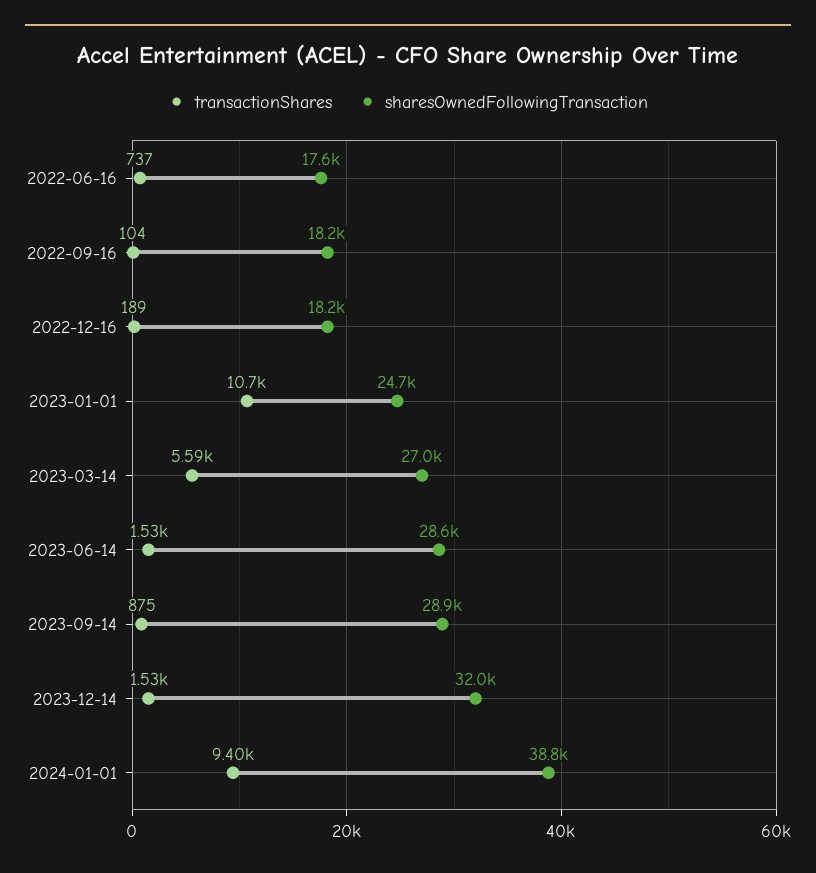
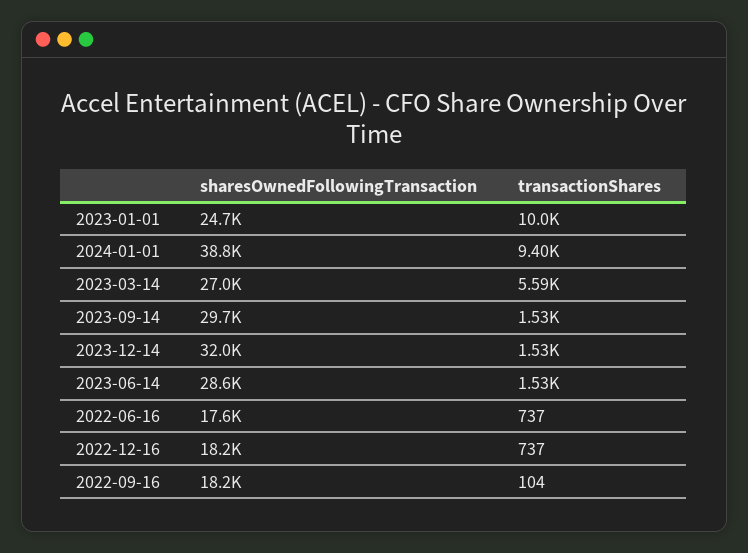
transactionShares, 2022-12-16: 189 -> 737
transactionShares, 2023-01-01: 10700 -> 10000
transactionShares, 2023-09-14: 875 -> 1530
sharesOwnedFollowingTransaction, 2023-09-14: 28900 -> 29700

